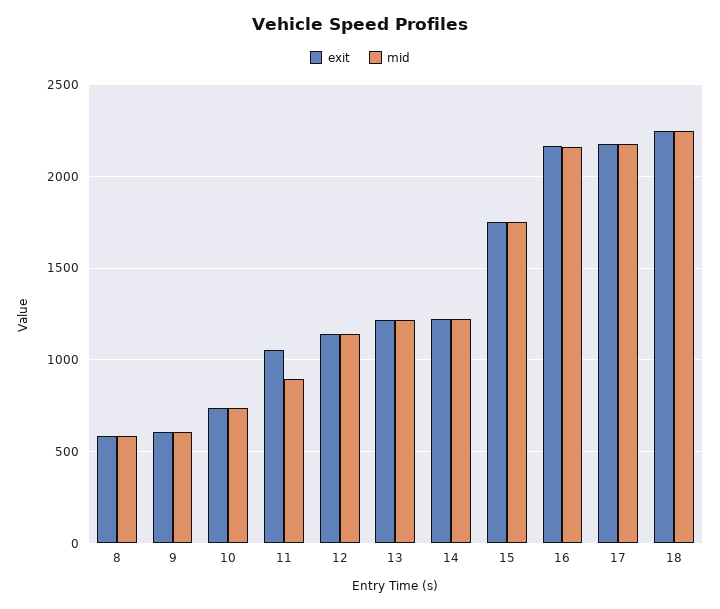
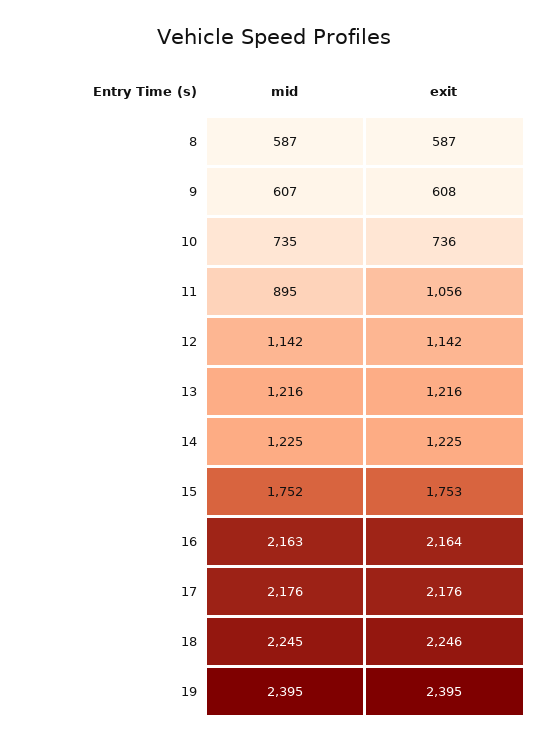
mid, 19: none -> 2395
exit, 19: none -> 2395

